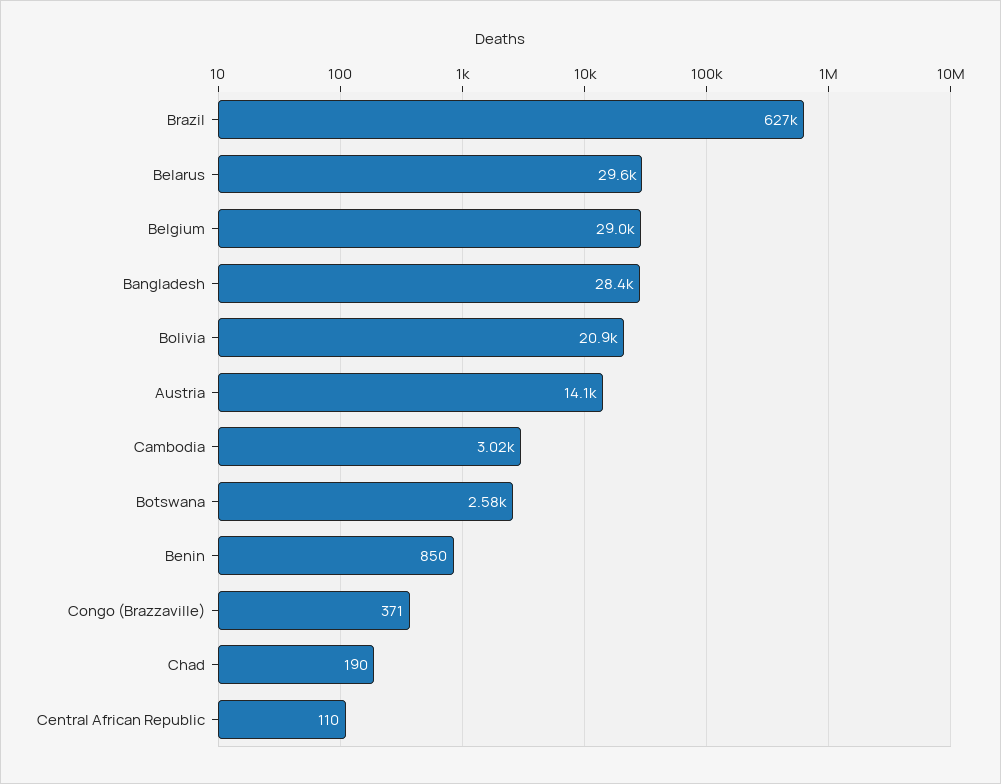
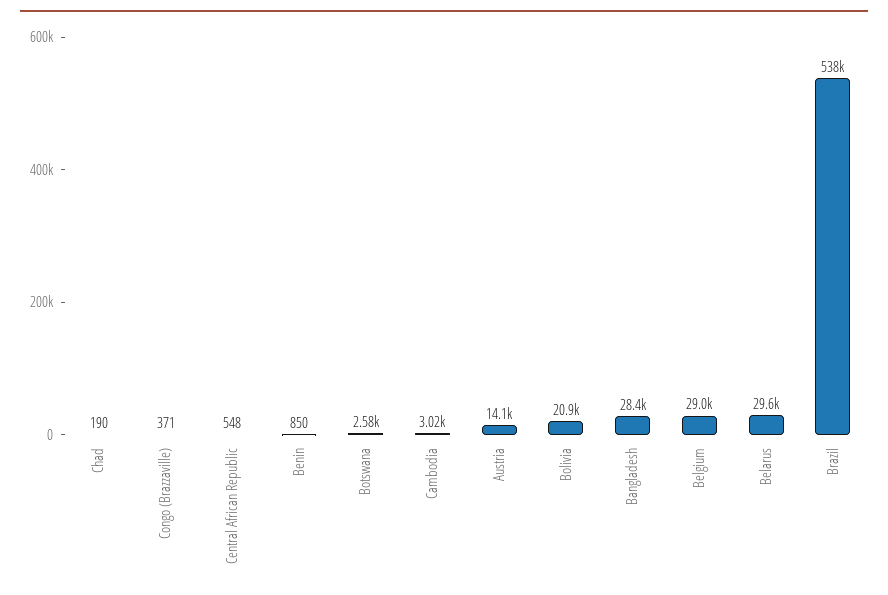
Brazil: 627000 -> 538000
Central African Republic: 110 -> 548

